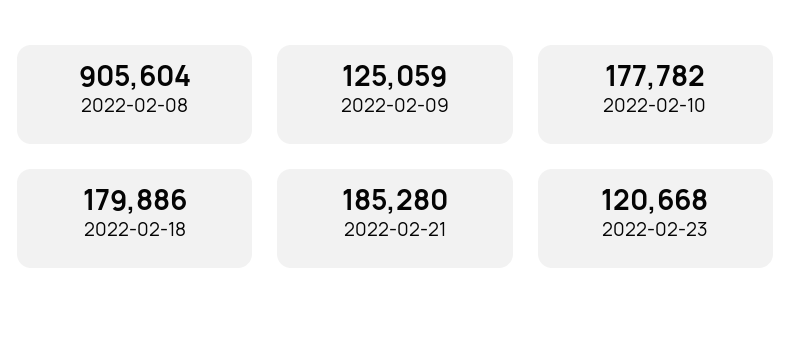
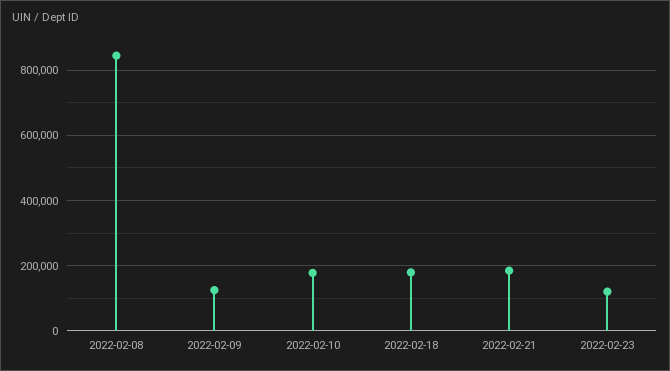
2022-02-08: 905604 -> 840000

